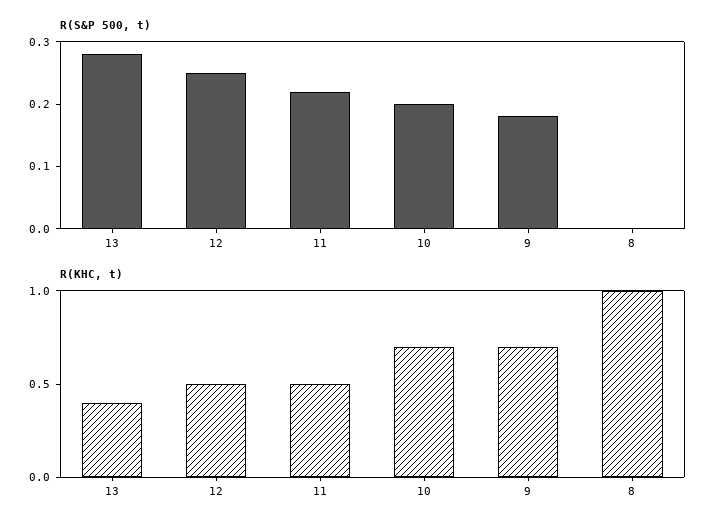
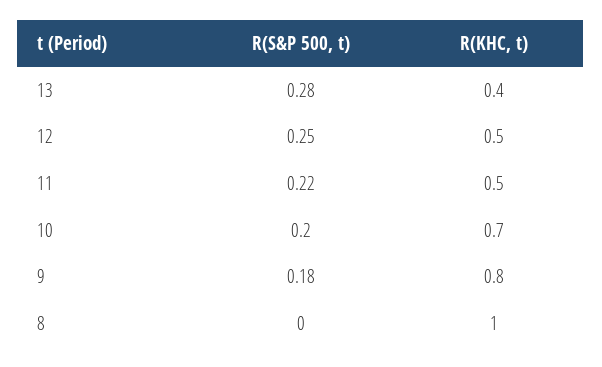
R(KHC, t), 9: 0.7 -> 0.8

